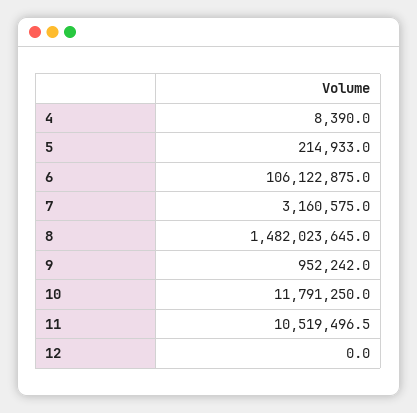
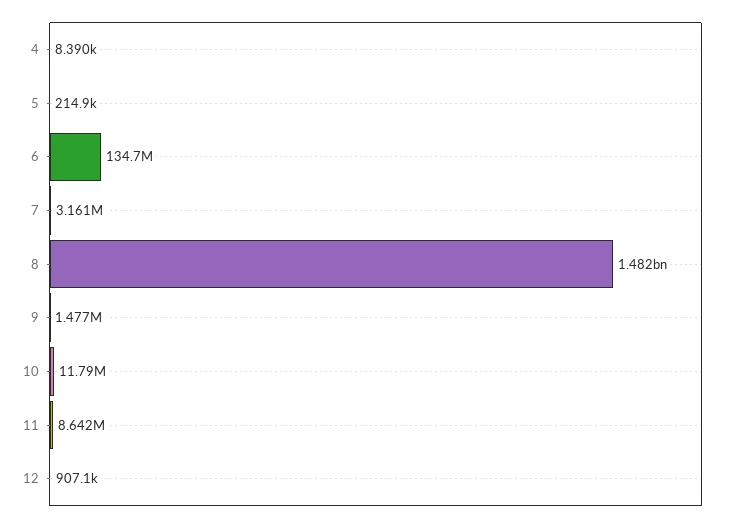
6: 106122875 -> 134700000
9: 952242 -> 1477000
11: 10519496.5 -> 8642000
12: 0 -> 907100

